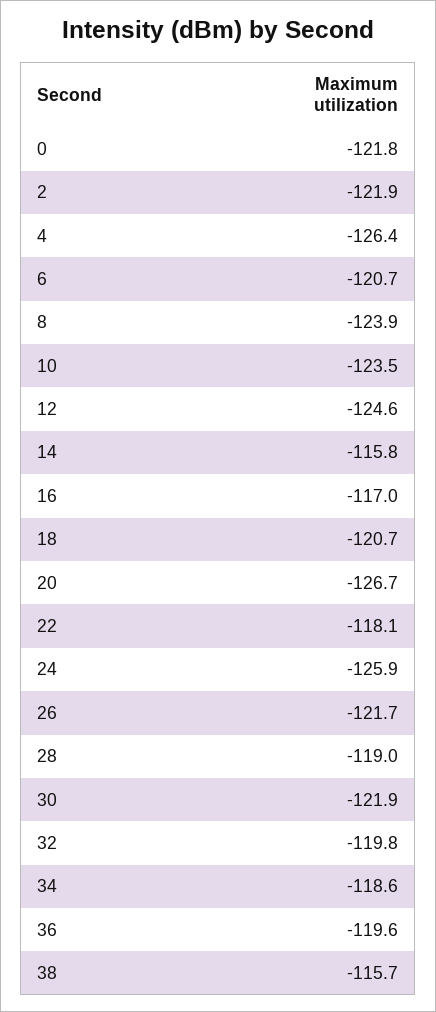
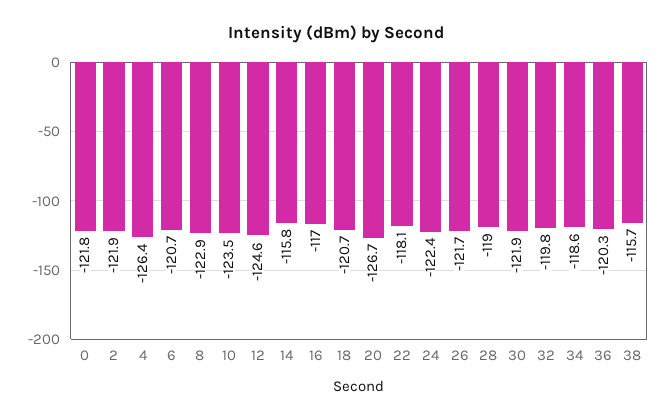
8: -123.9 -> -122.9
24: -125.9 -> -122.4
36: -119.6 -> -120.3

